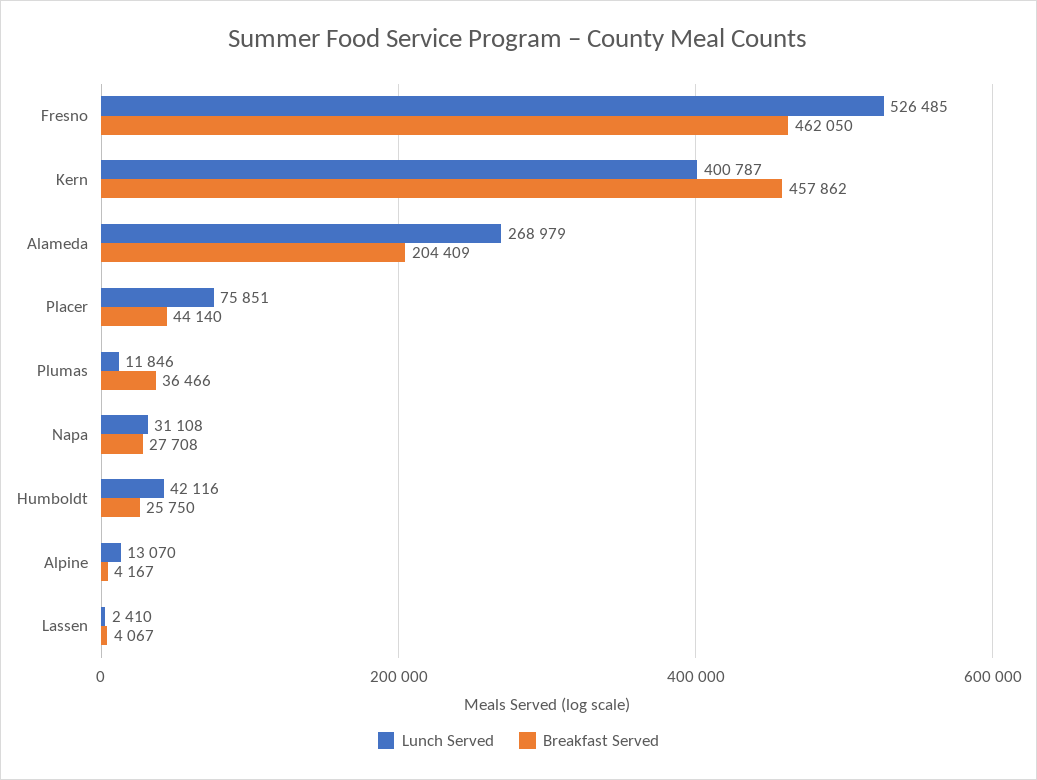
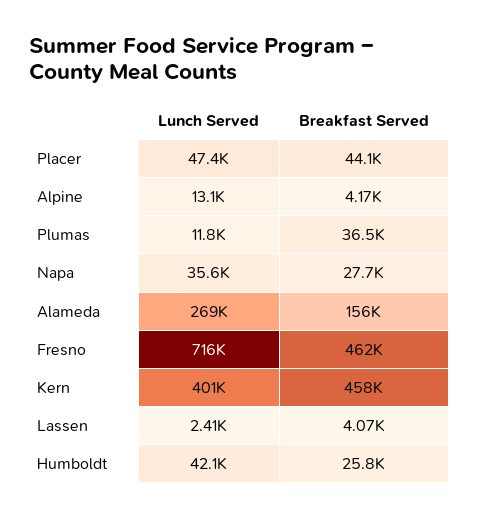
Lunch Served, Fresno: 526485 -> 716000
Breakfast Served, Alameda: 204409 -> 156000
Lunch Served, Placer: 75851 -> 47400
Lunch Served, Napa: 31108 -> 35600

